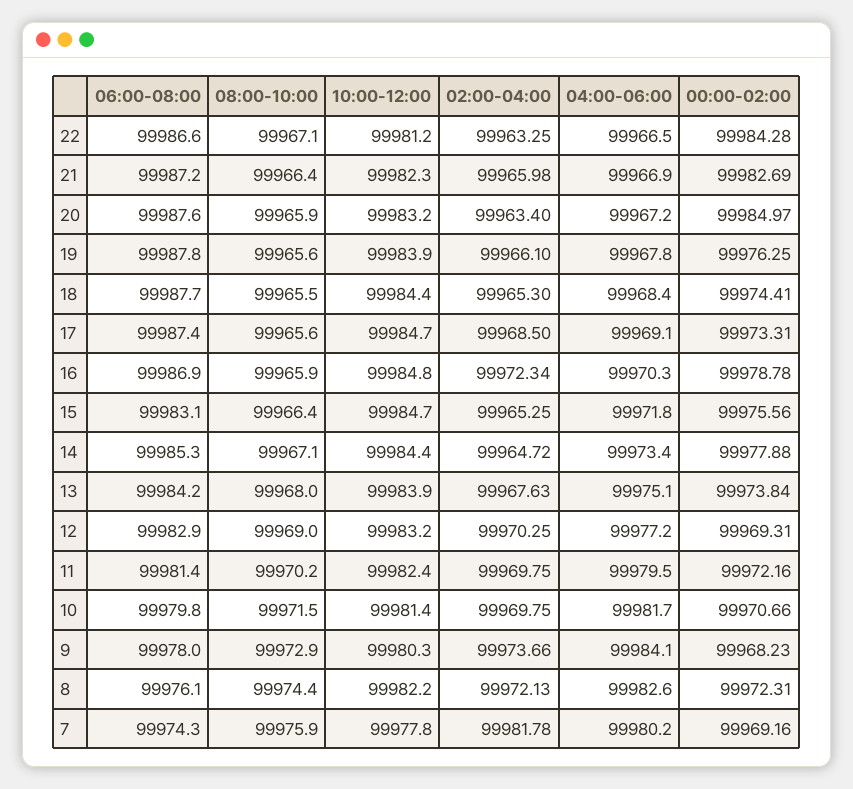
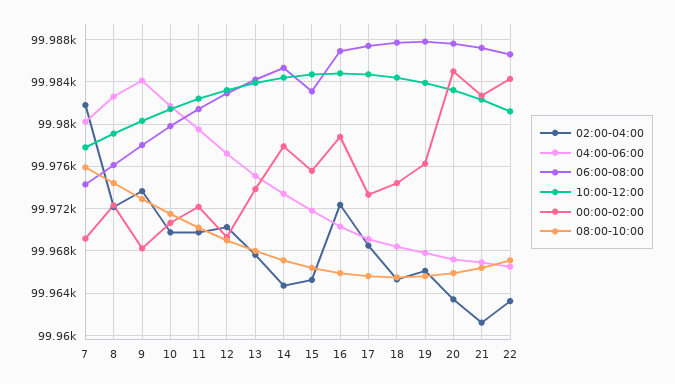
02:00-04:00, 21: 99965.98 -> 99961
10:00-12:00, 8: 99982.2 -> 99979

